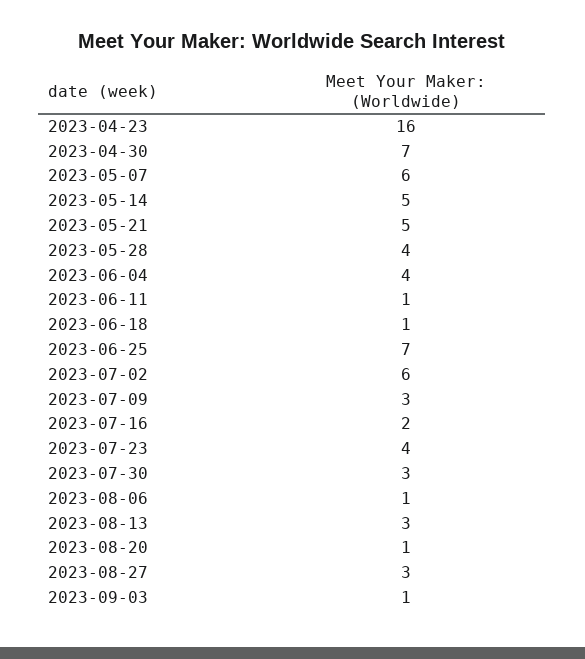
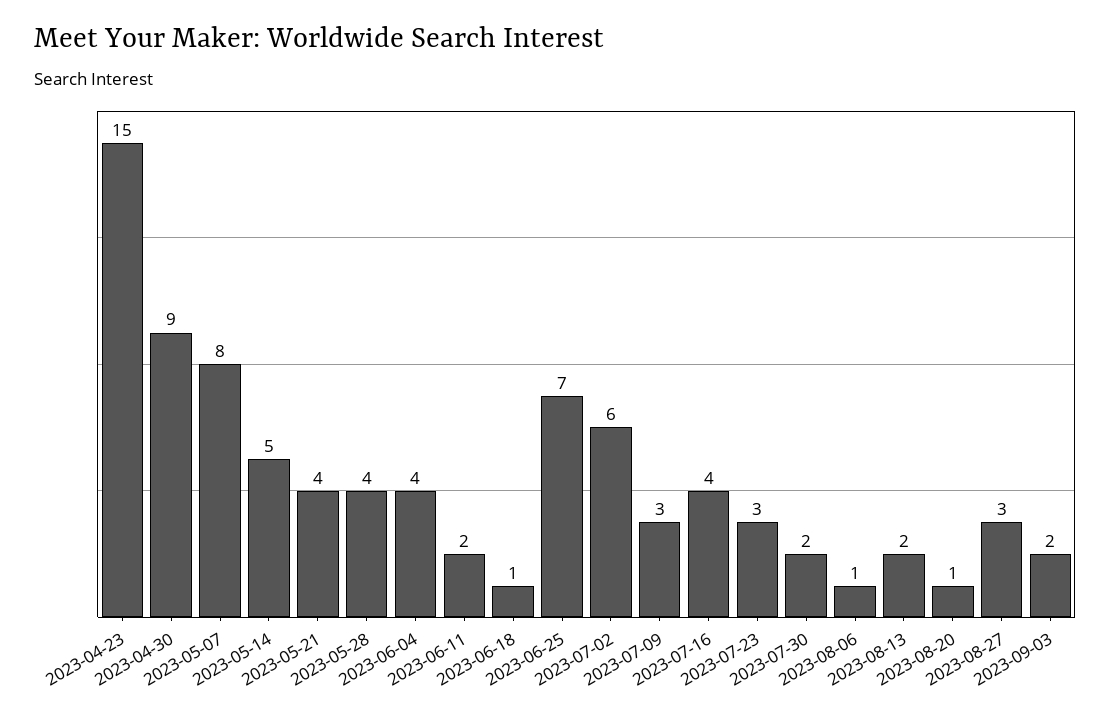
2023-04-23: 16 -> 15
2023-04-30: 7 -> 9
2023-05-07: 6 -> 8
2023-05-21: 5 -> 4
2023-06-11: 1 -> 2
2023-07-16: 2 -> 4
2023-07-23: 4 -> 3
2023-07-30: 3 -> 2
2023-08-13: 3 -> 2
2023-09-03: 1 -> 2

